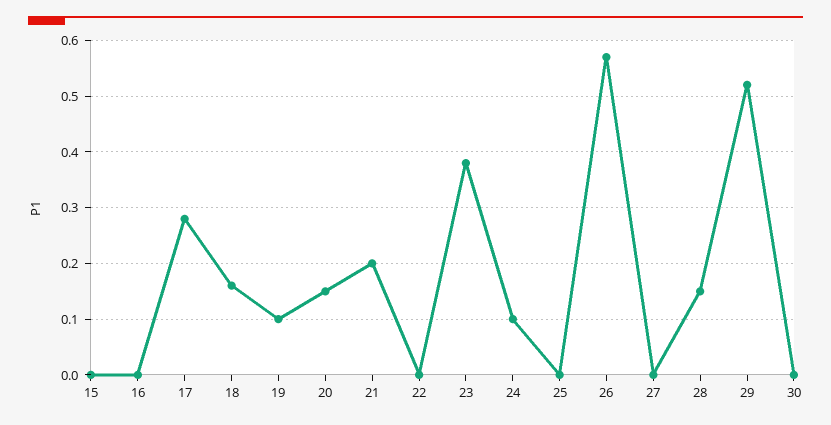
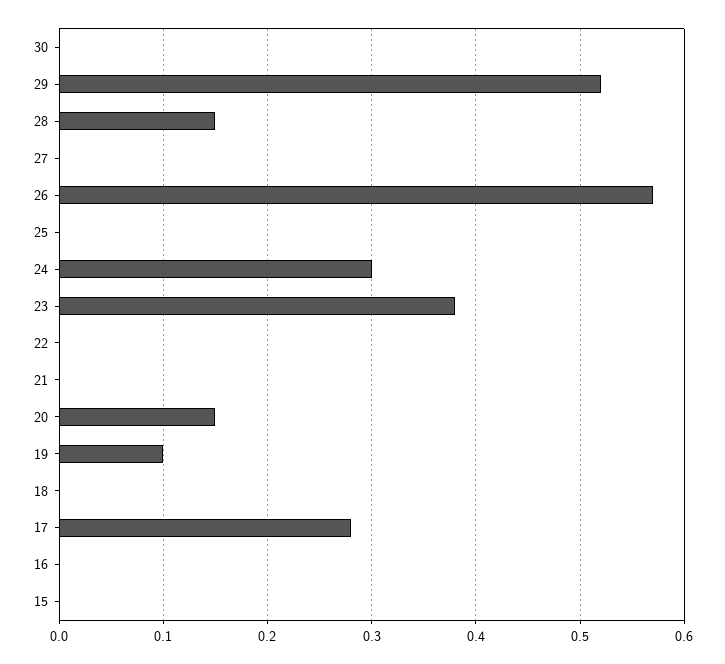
18: 0.15 -> 0
21: 0.2 -> 0
24: 0.1 -> 0.3

